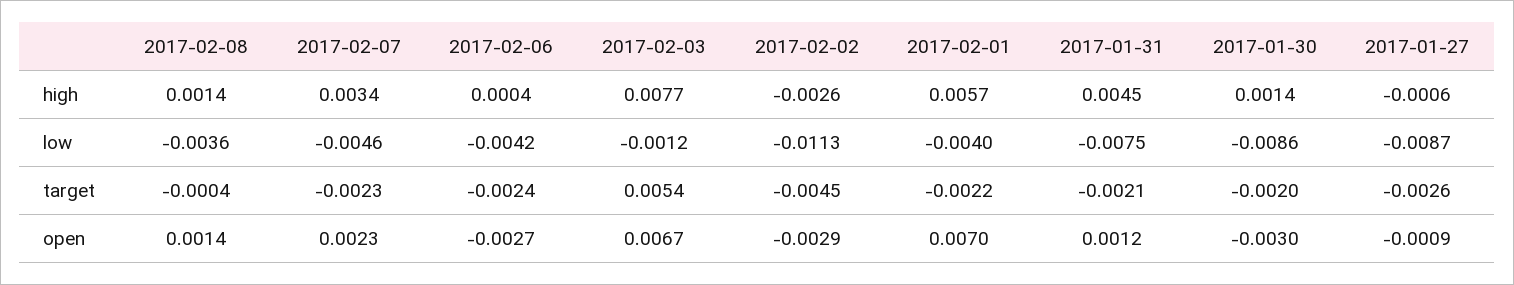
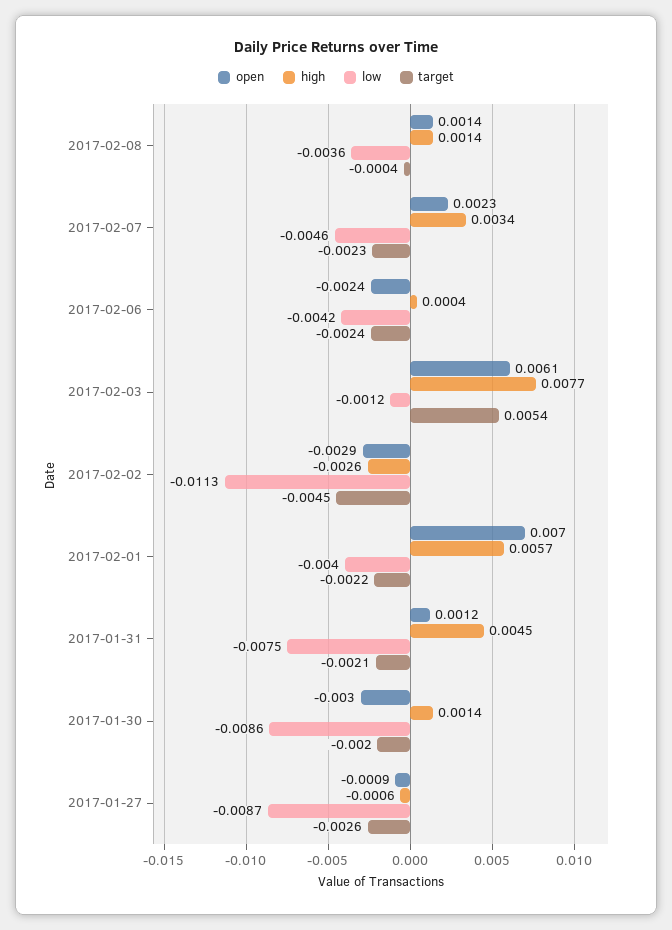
open, 2017-02-06: -0.0027 -> -0.0024
open, 2017-02-03: 0.0067 -> 0.0061

